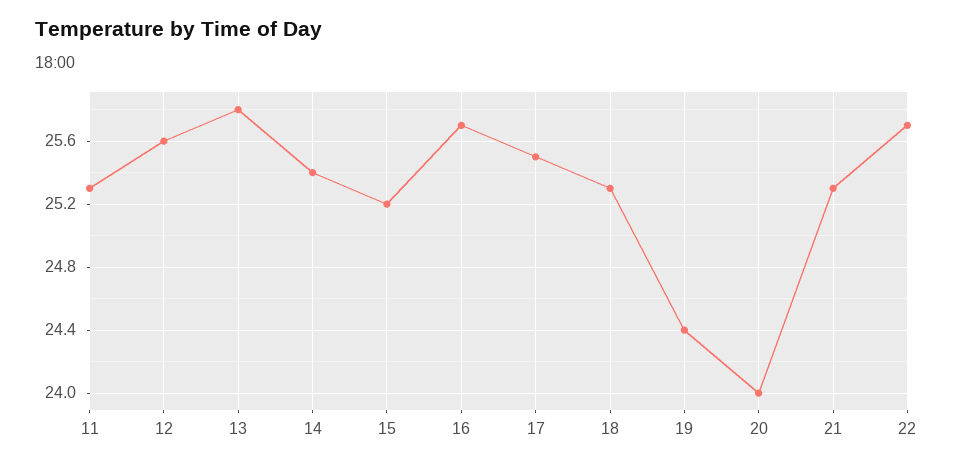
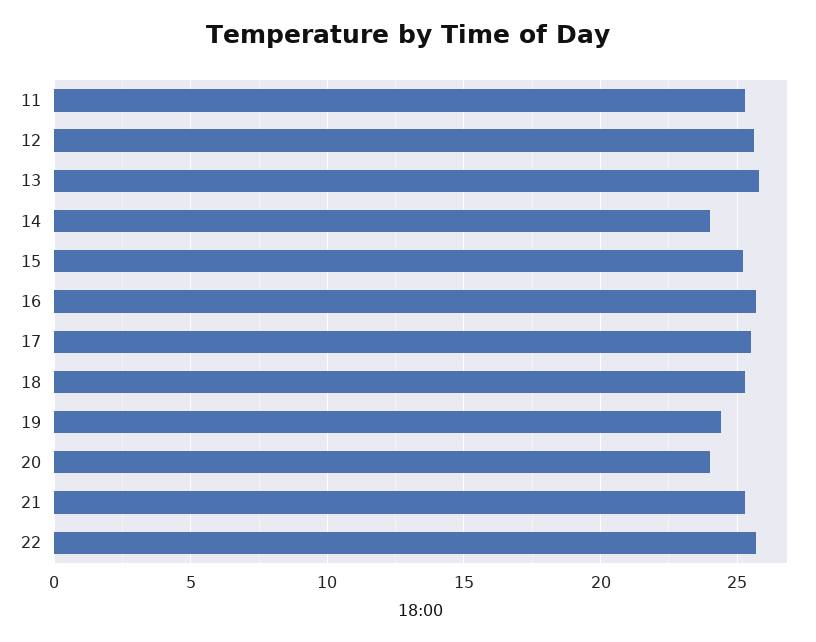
14: 25.4 -> 24

